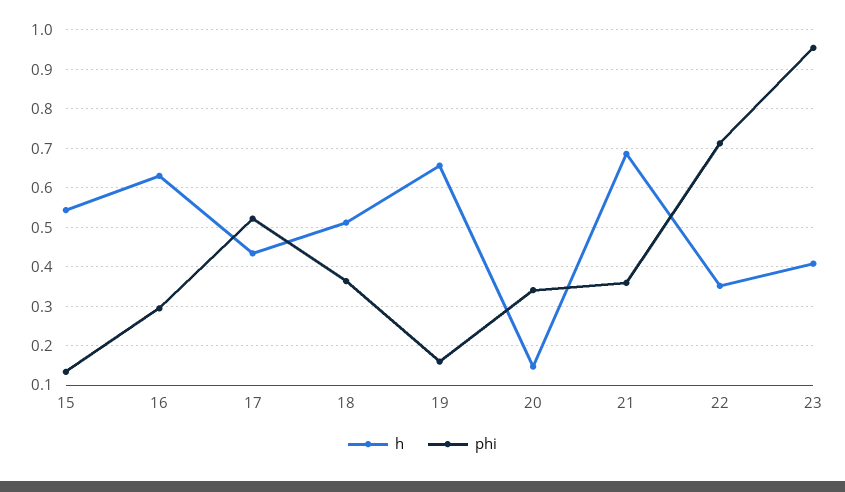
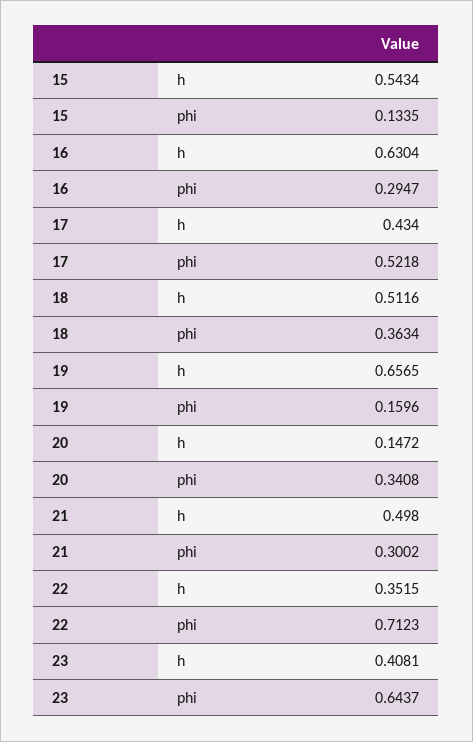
h, 21: 0.68 -> 0.498
phi, 21: 0.36 -> 0.3002
phi, 23: 0.96 -> 0.6437

